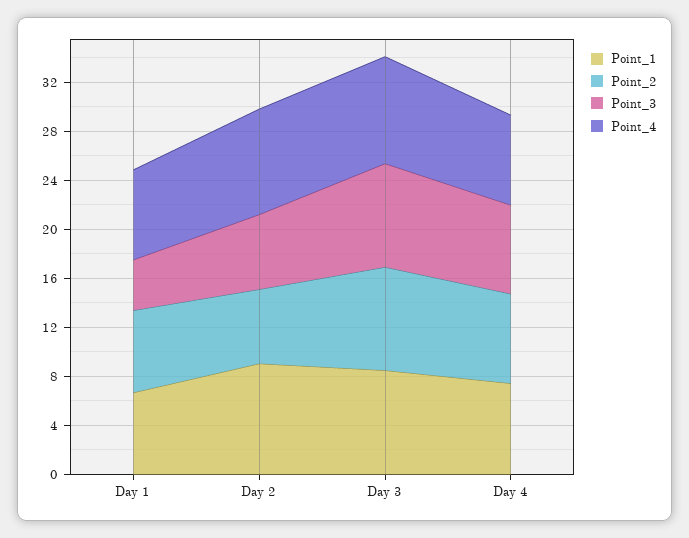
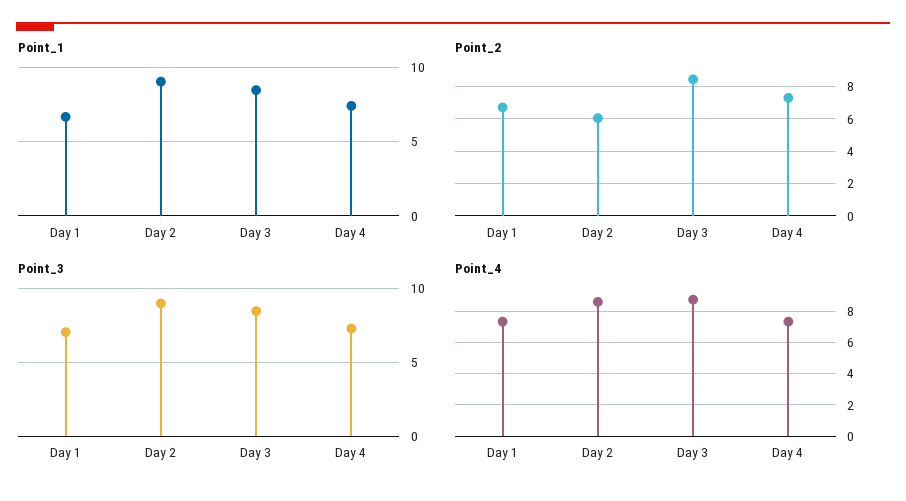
Point_3, Day 1: 4 -> 7
Point_3, Day 2: 6 -> 9

